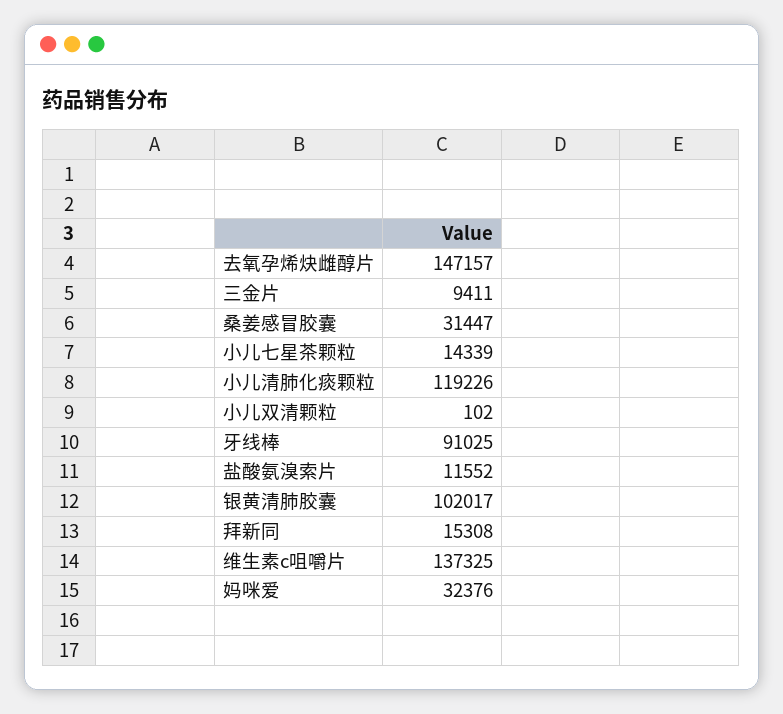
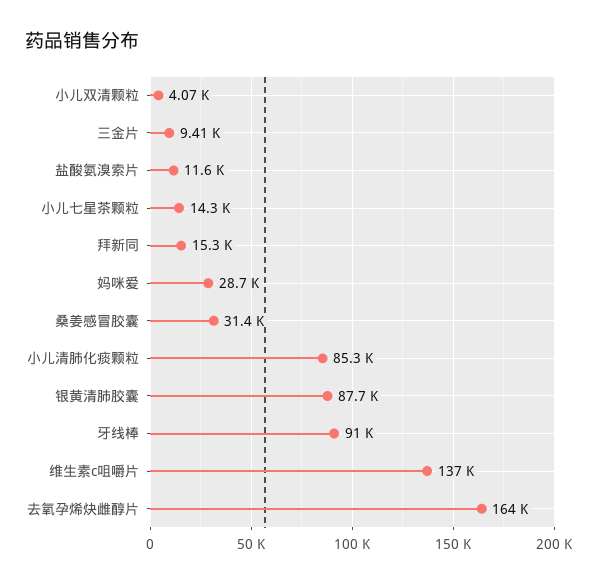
去氧孕烯炔雌醇片: 147157 -> 164000
小儿清肺化痰颗粒: 119226 -> 85300
小儿双清颗粒: 102 -> 4070
银黄清肺胶囊: 102017 -> 87700
妈咪爱: 32376 -> 28700

